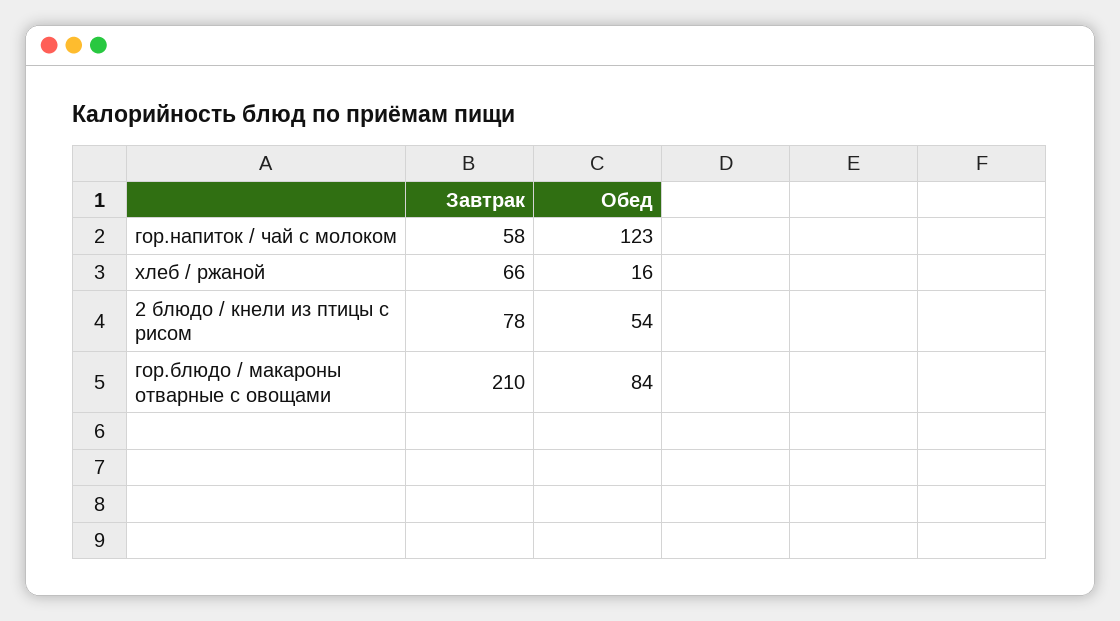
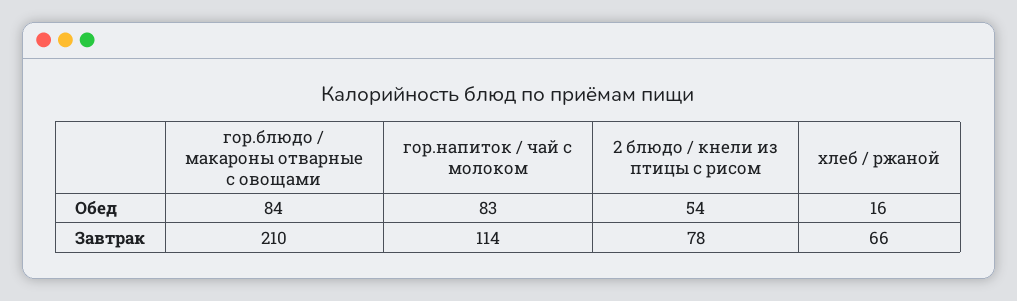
Завтрак, гор.напиток / чай с молоком: 58 -> 114
Обед, гор.напиток / чай с молоком: 123 -> 83

